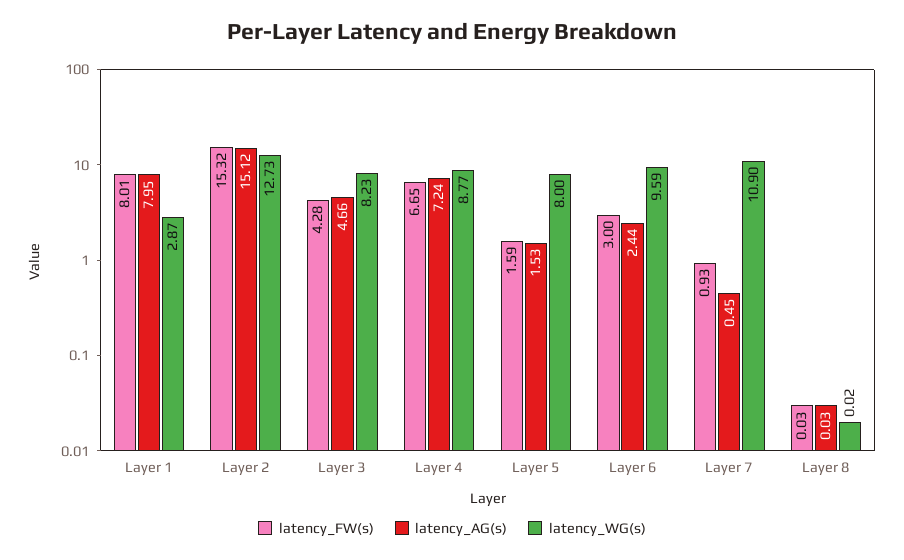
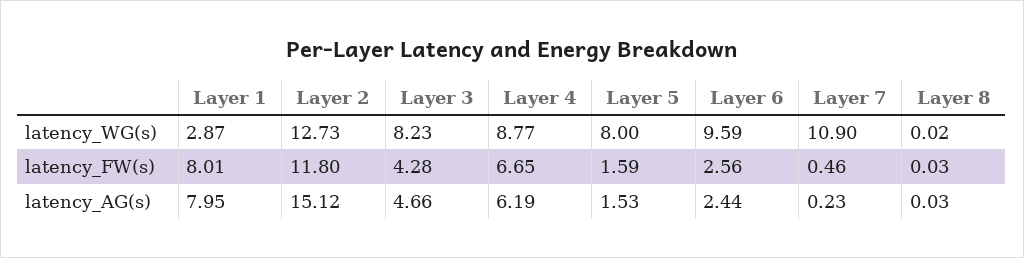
latency_FW(s), Layer 2: 15.32 -> 11.8
latency_AG(s), Layer 4: 7.24 -> 6.19
latency_FW(s), Layer 6: 3 -> 2.56
latency_FW(s), Layer 7: 0.93 -> 0.46
latency_AG(s), Layer 7: 0.45 -> 0.23

